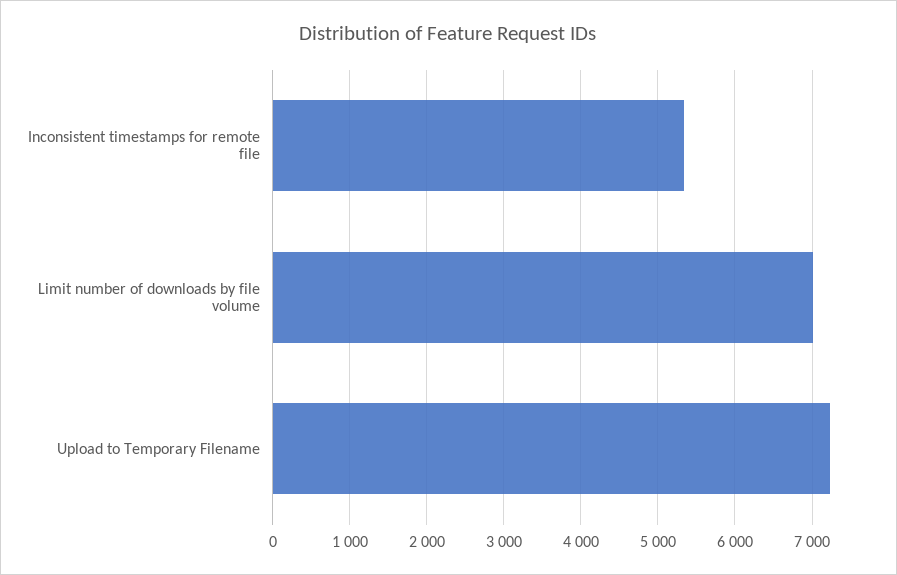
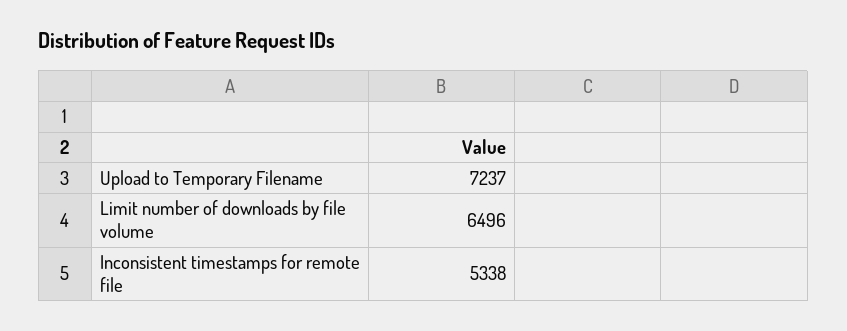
Limit number of downloads by file volume: 7000 -> 6496

